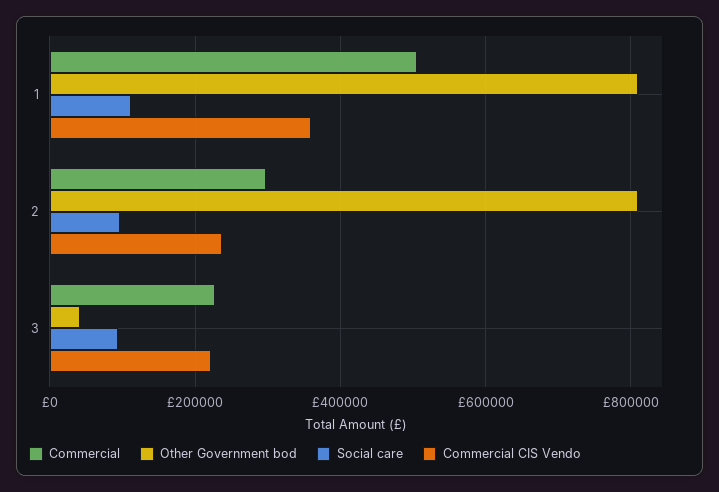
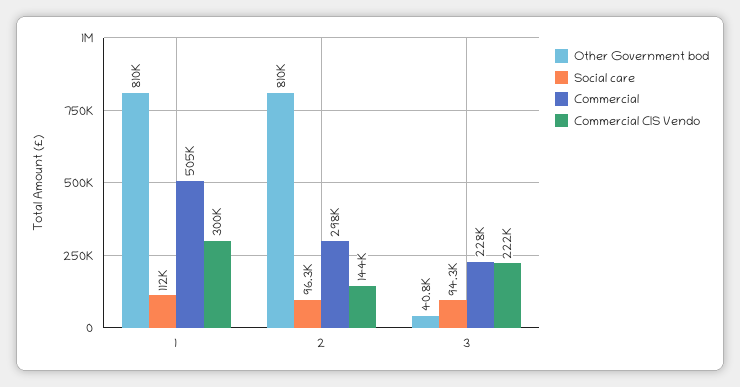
Commercial CIS Vendo, 1: 360000 -> 300000
Commercial CIS Vendo, 2: 240000 -> 144000

